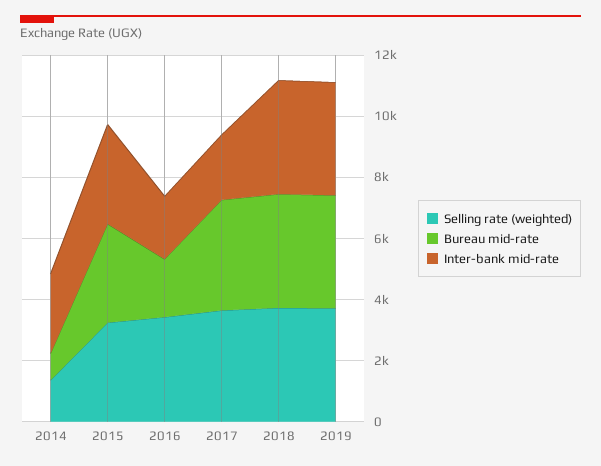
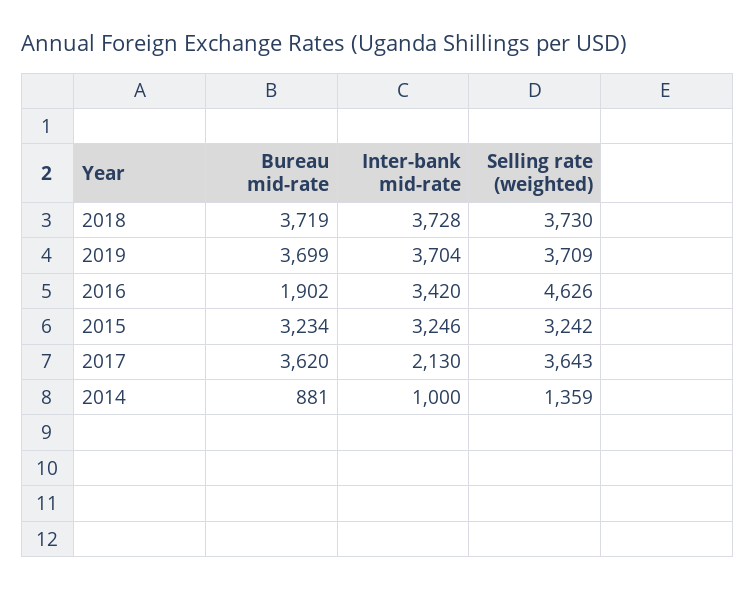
Inter-bank mid-rate, 2014: 2500 -> 1000
Selling rate (weighted), 2016: 3500 -> 4626
Inter-bank mid-rate, 2016: 2000 -> 3420

